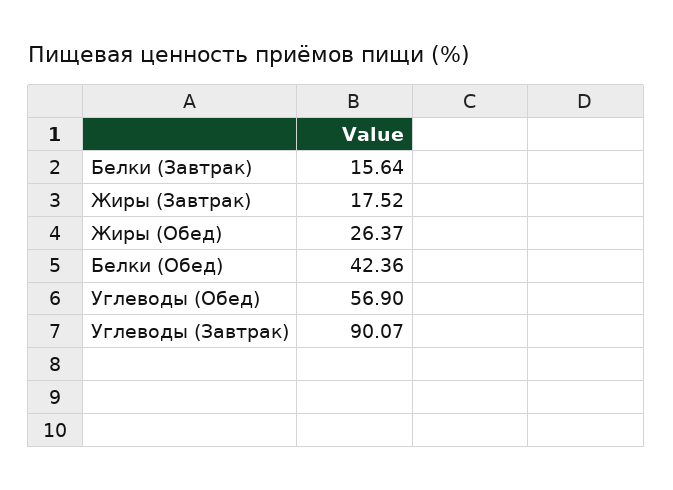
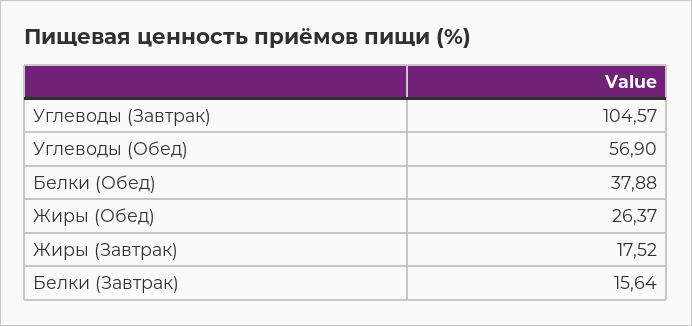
Белки (Обед): 42.36 -> 37.88
Углеводы (Завтрак): 90.07 -> 104.57

